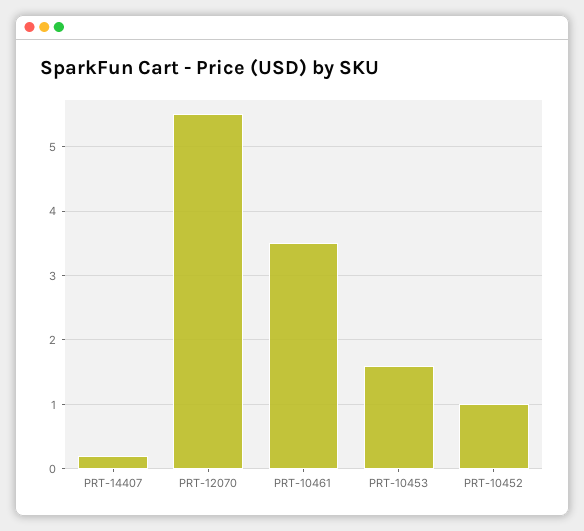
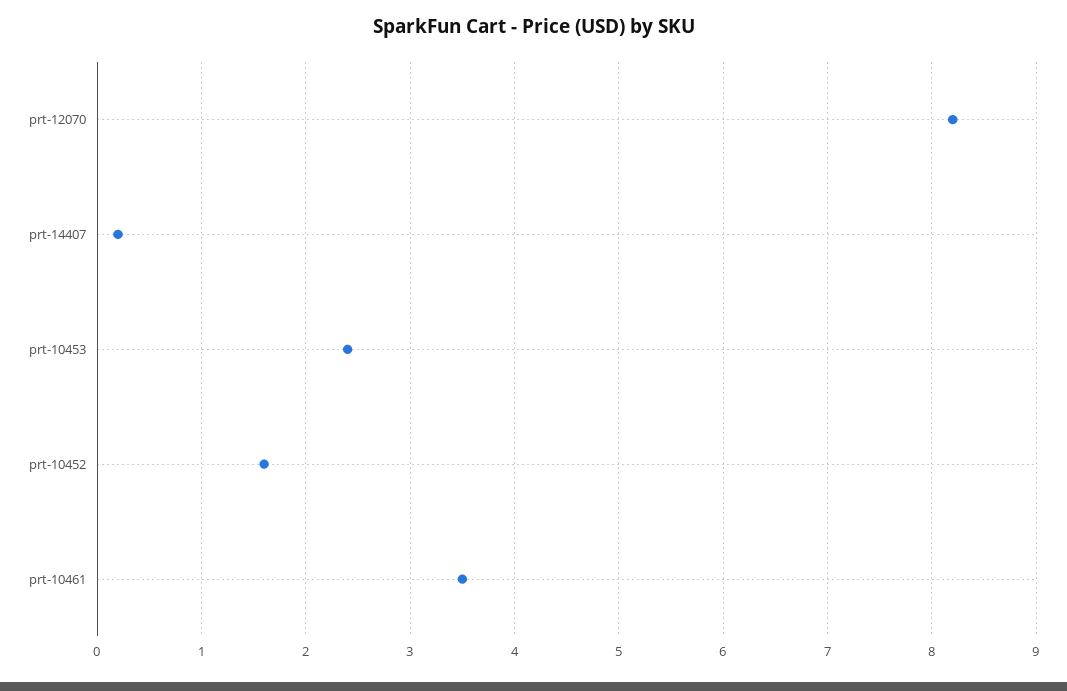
PRT-12070: 5.5 -> 8.2
PRT-10453: 1.6 -> 2.4
PRT-10452: 1 -> 1.6

